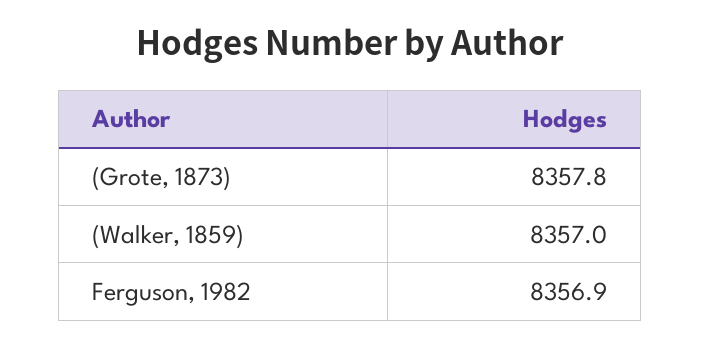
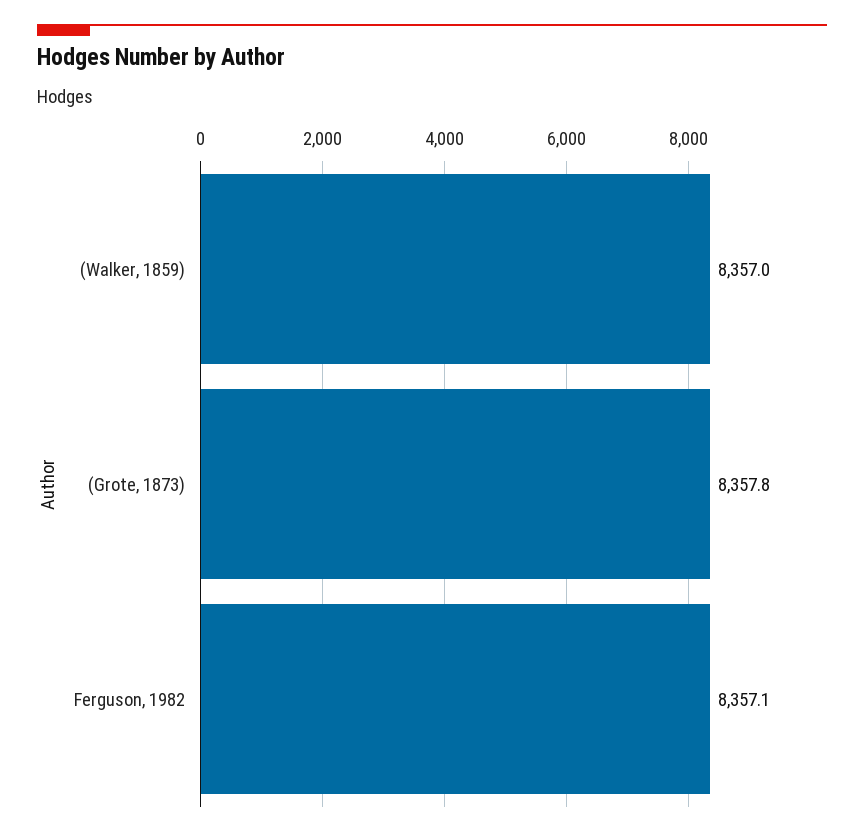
Ferguson, 1982: 8356.9 -> 8357.1

